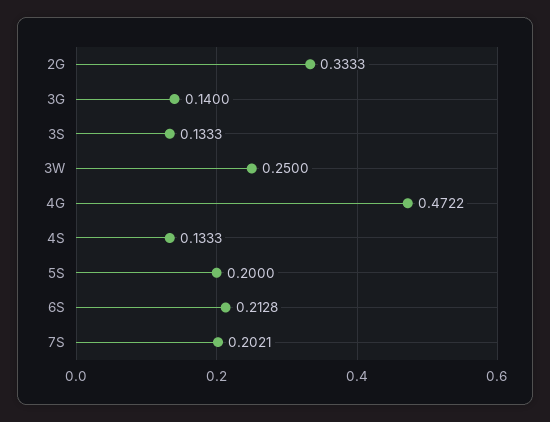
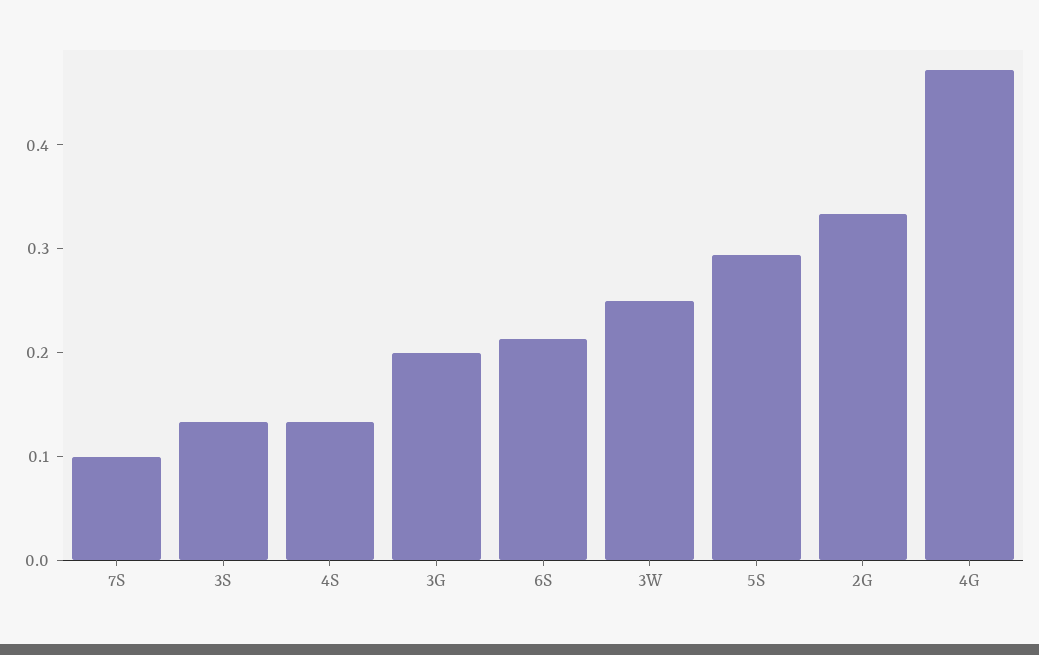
3G: 0.14 -> 0.2
5S: 0.2 -> 0.3
7S: 0.2021 -> 0.1

